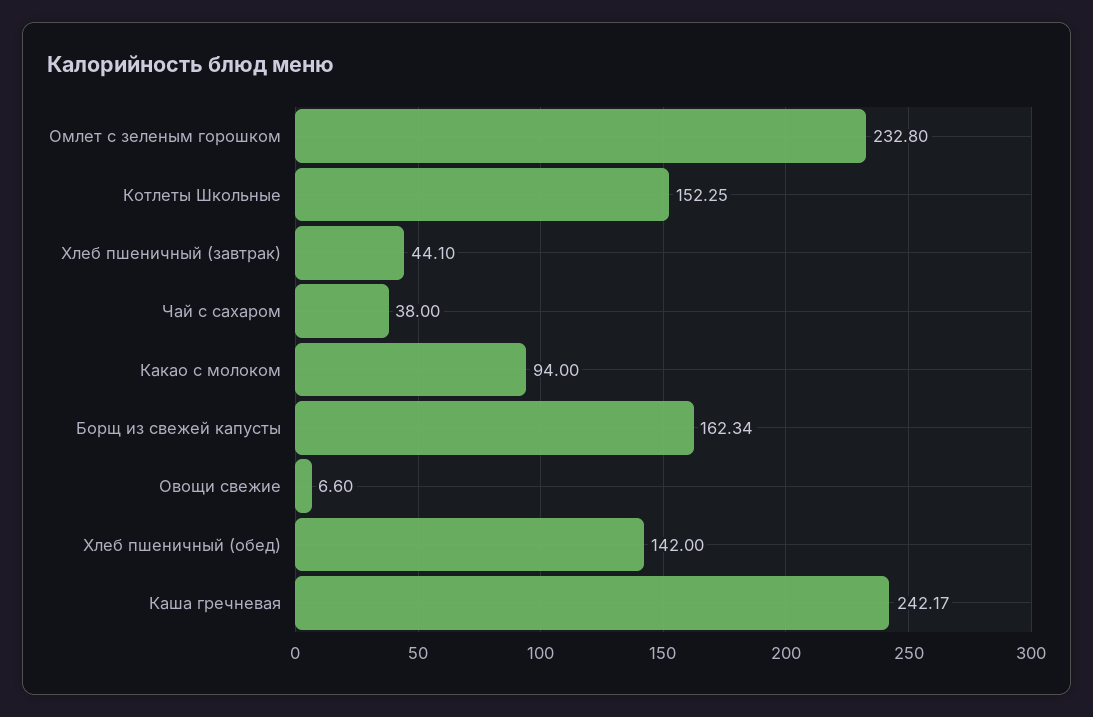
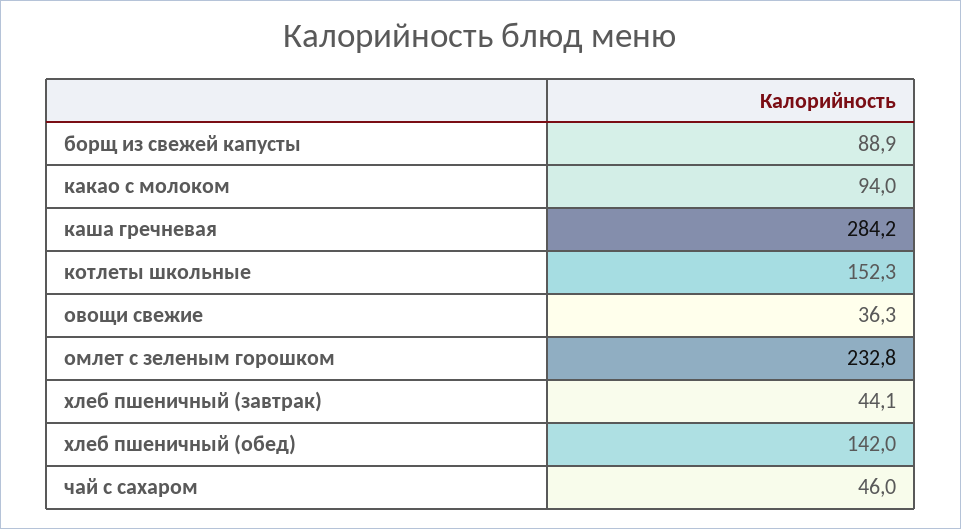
Чай с сахаром: 38 -> 46
Борщ из свежей капусты: 162.34 -> 88.9
Овощи свежие: 6.6 -> 36.3
Каша гречневая: 242.17 -> 284.2

